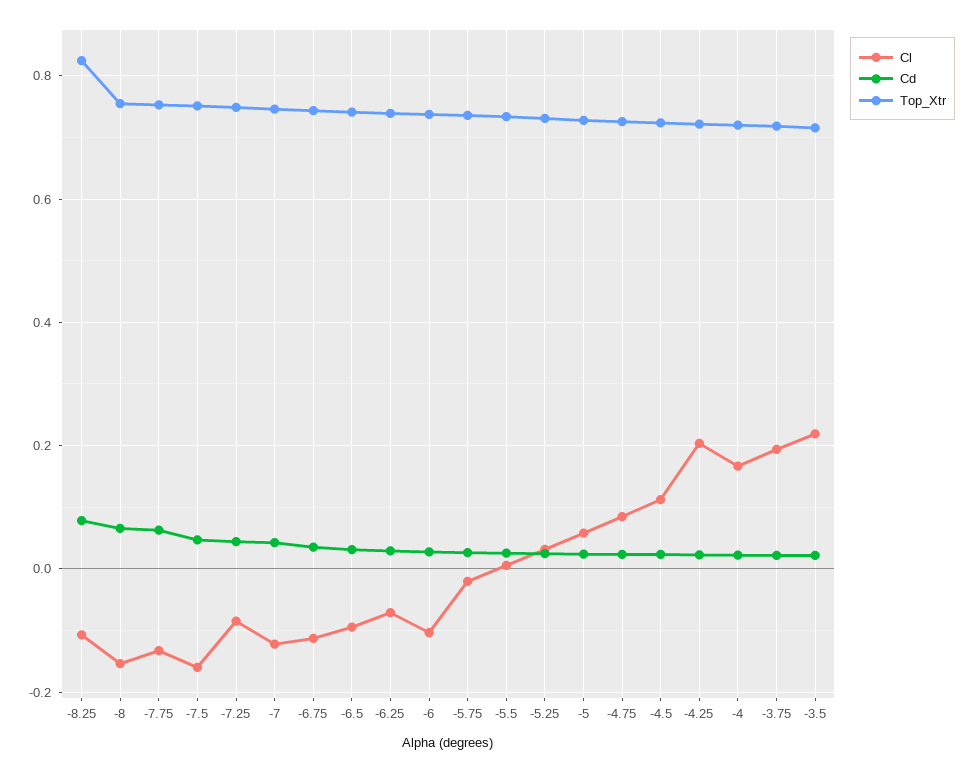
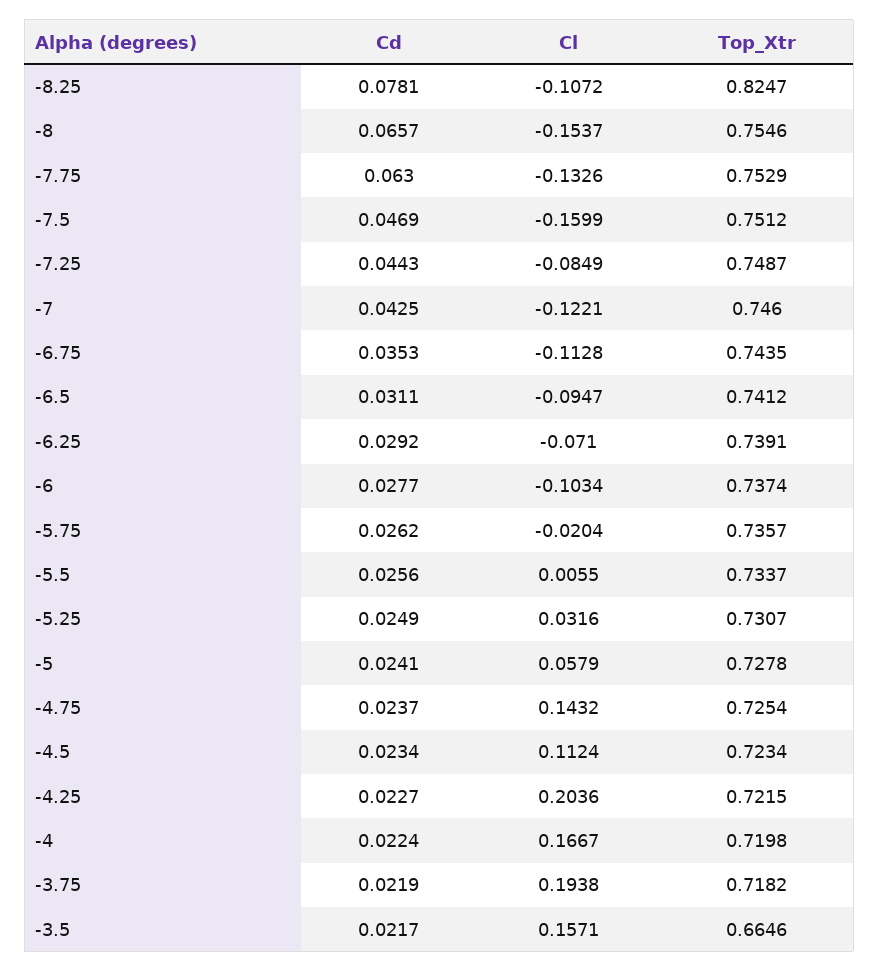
Cl, -4.75: 0.08 -> 0.1432
Cl, -3.5: 0.22 -> 0.1571
Top_Xtr, -3.5: 0.72 -> 0.6646

